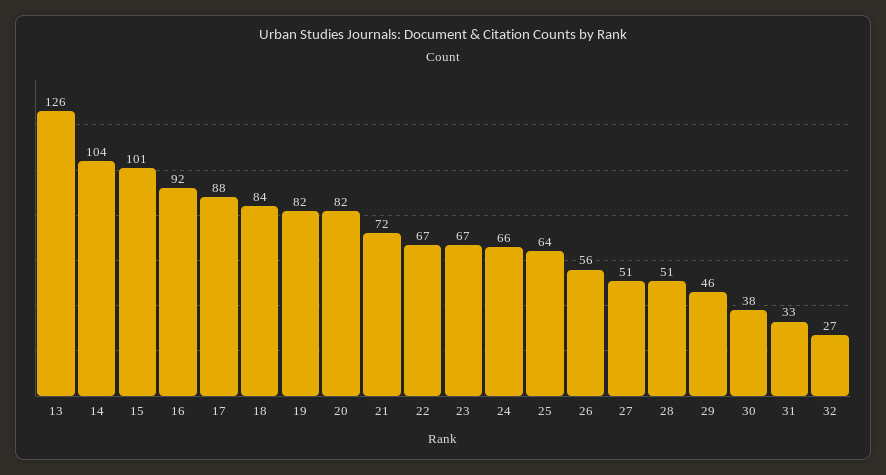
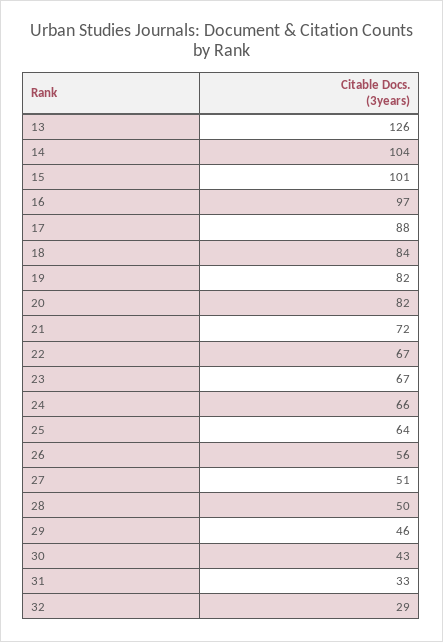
16: 92 -> 97
28: 51 -> 50
30: 38 -> 43
32: 27 -> 29

